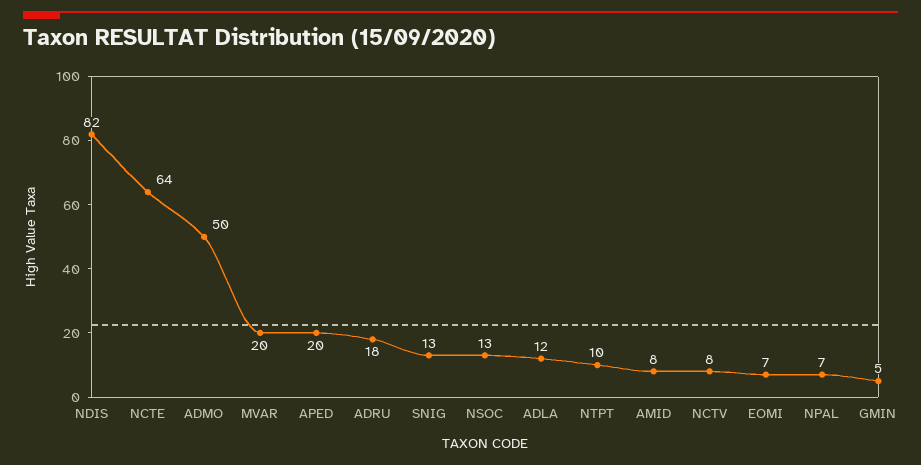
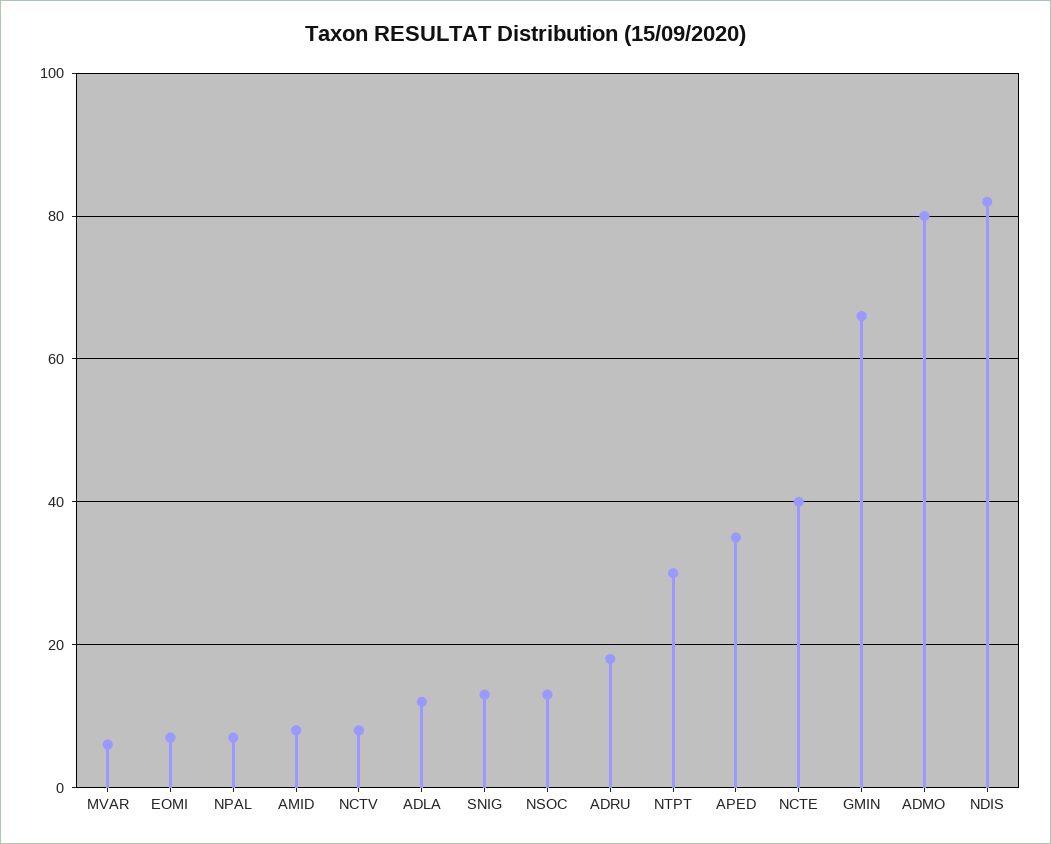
NCTE: 64 -> 40
ADMO: 50 -> 80
MVAR: 20 -> 5
APED: 20 -> 35
NTPT: 10 -> 30
GMIN: 5 -> 65

